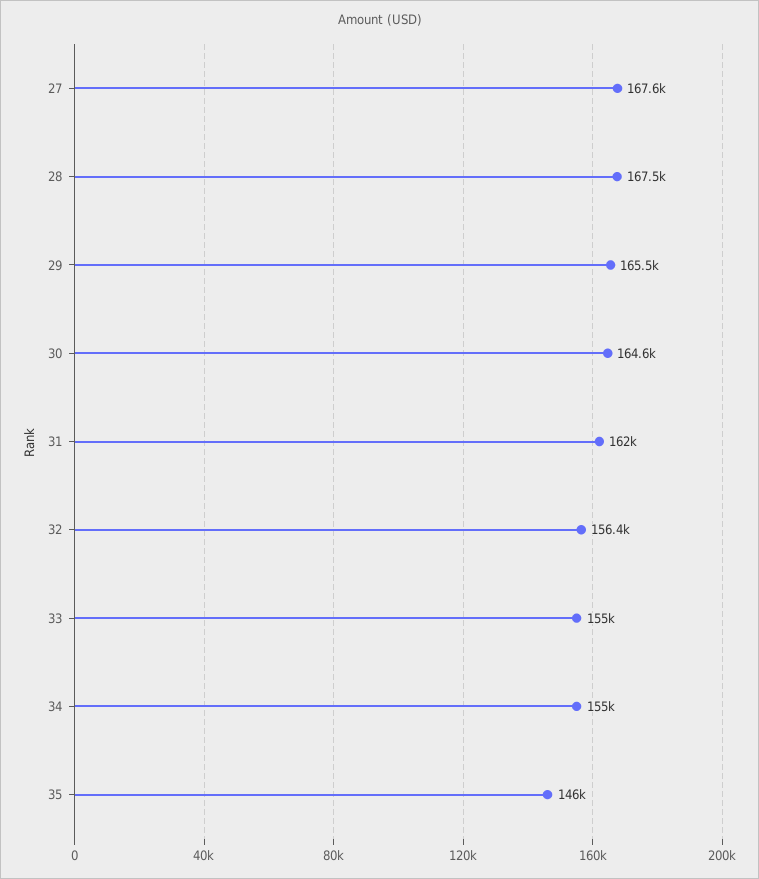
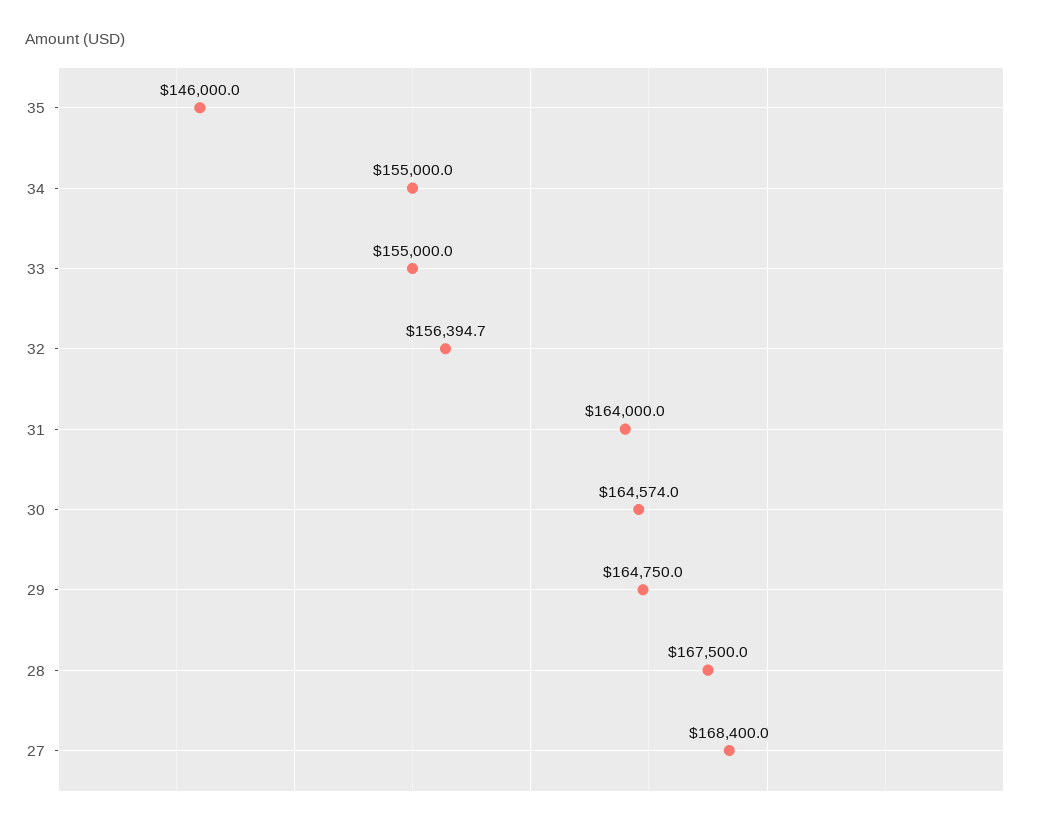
27: 167600 -> 168400
29: 165500 -> 164750
31: 162000 -> 164000

